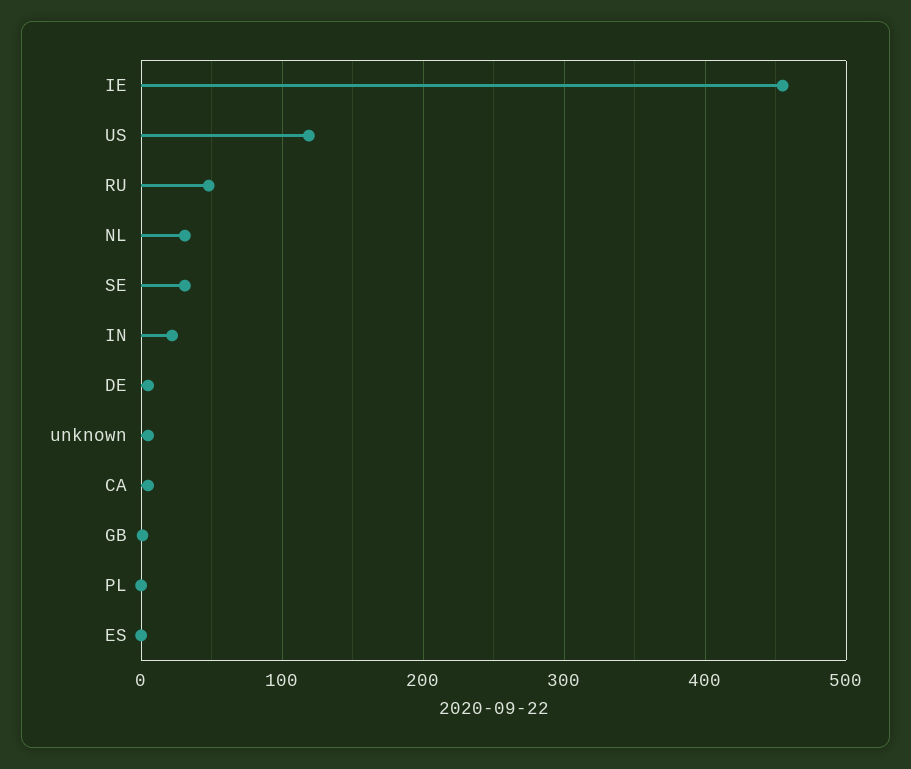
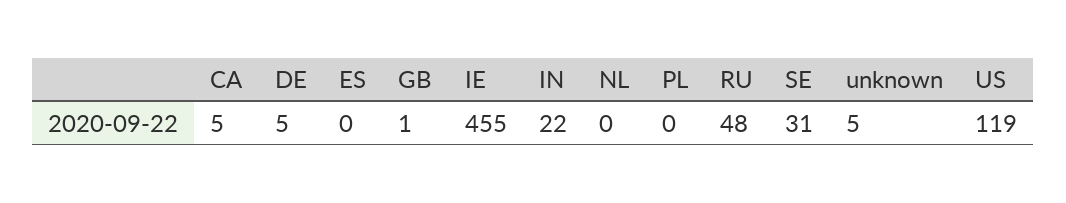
NL: 30 -> 0

